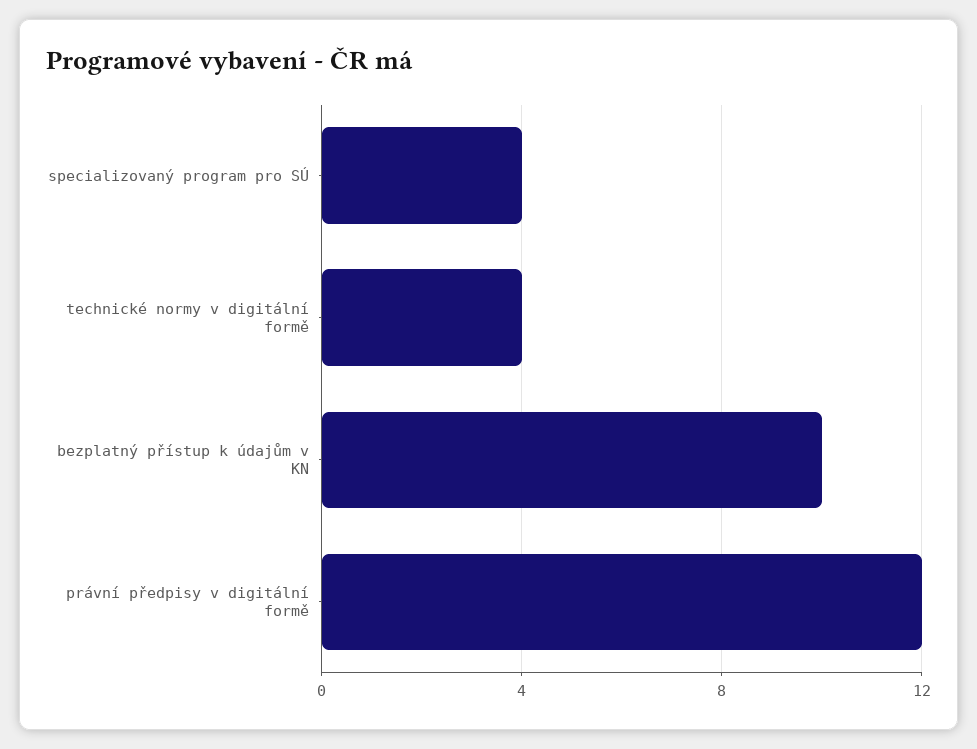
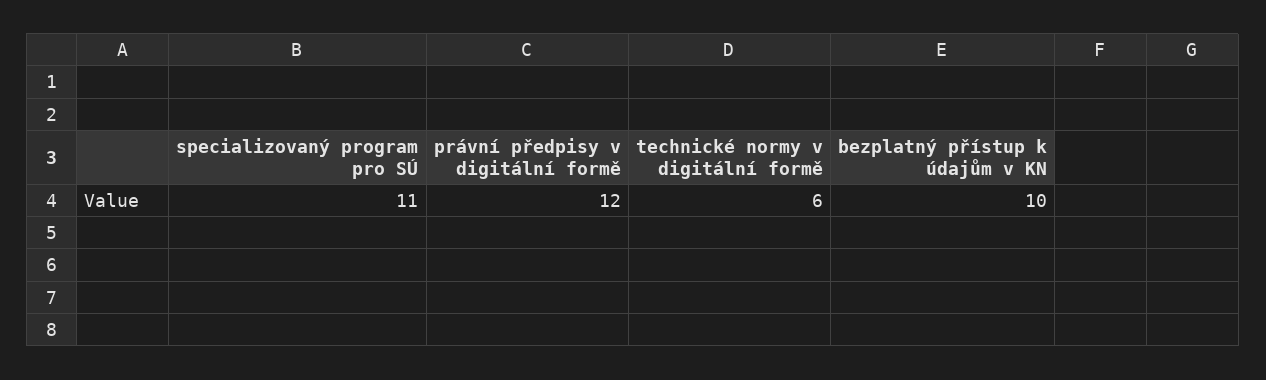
specializovaný program pro SÚ: 4 -> 11
technické normy v digitální formě: 4 -> 6

